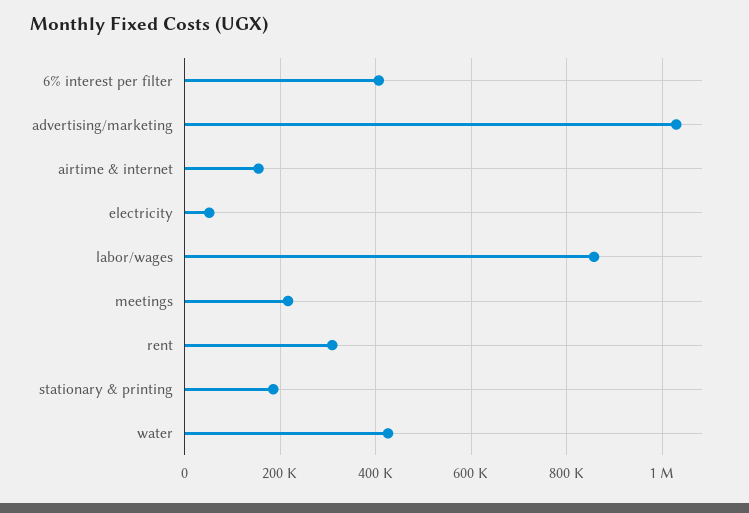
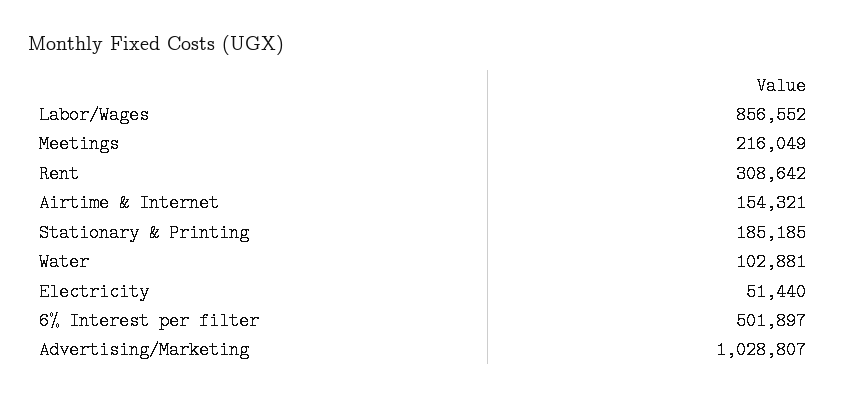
6% interest per filter: 400000 -> 501897
water: 420000 -> 102881

